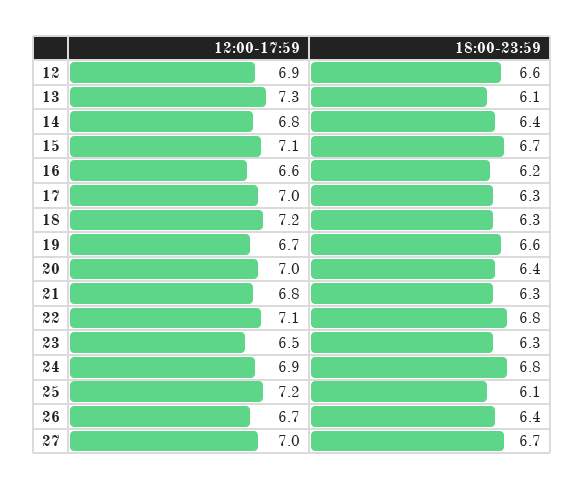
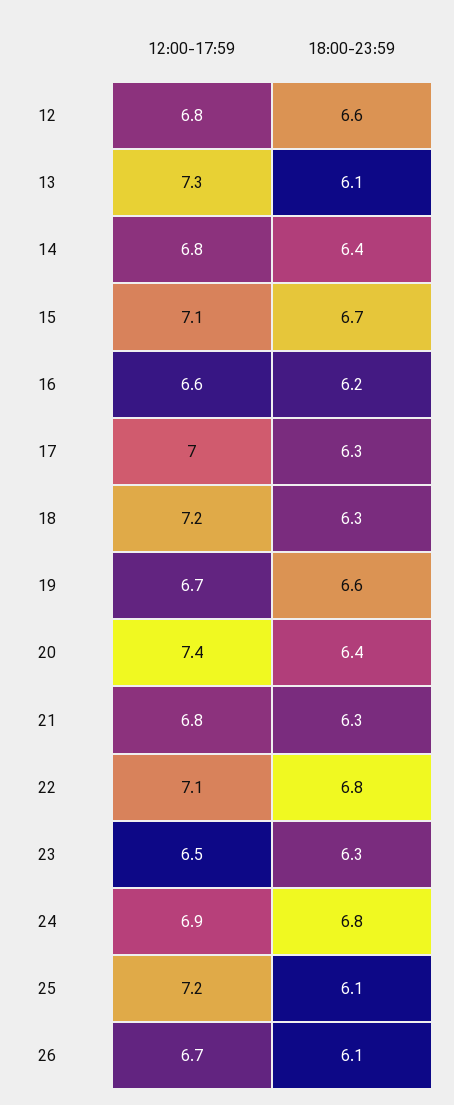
12:00-17:59, 12: 6.9 -> 6.8
12:00-17:59, 20: 7 -> 7.4
18:00-23:59, 26: 6.4 -> 6.1
12:00-17:59, 27: 7 -> none
18:00-23:59, 27: 6.7 -> none

